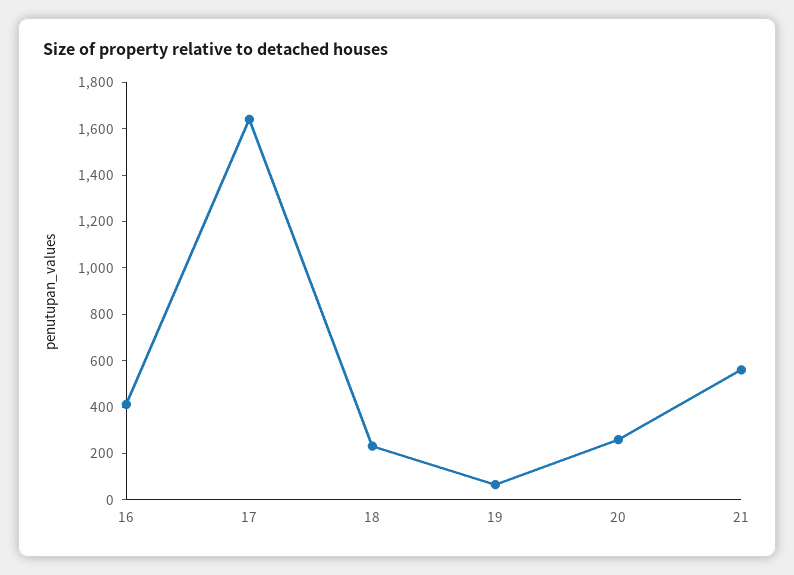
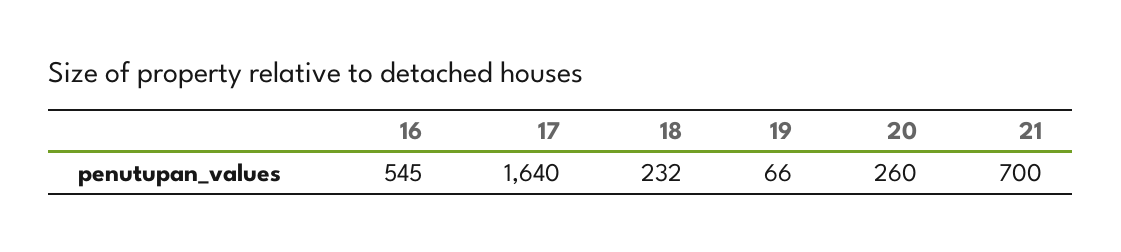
16: 400 -> 545
21: 550 -> 700

